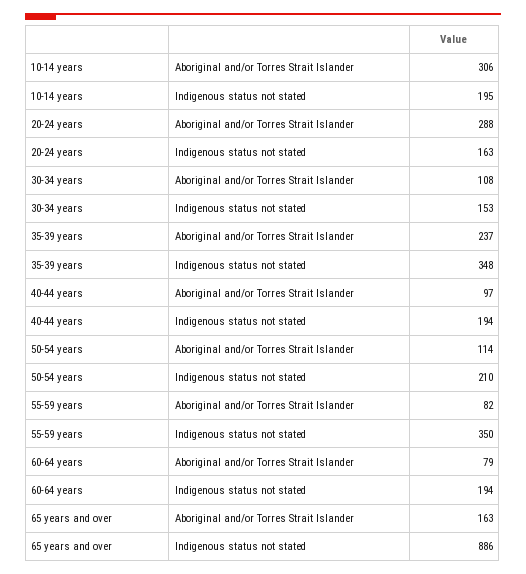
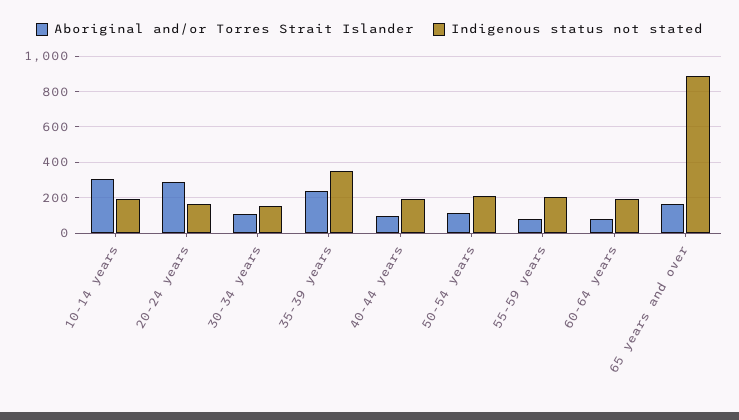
Indigenous status not stated, 55-59 years: 350 -> 200

